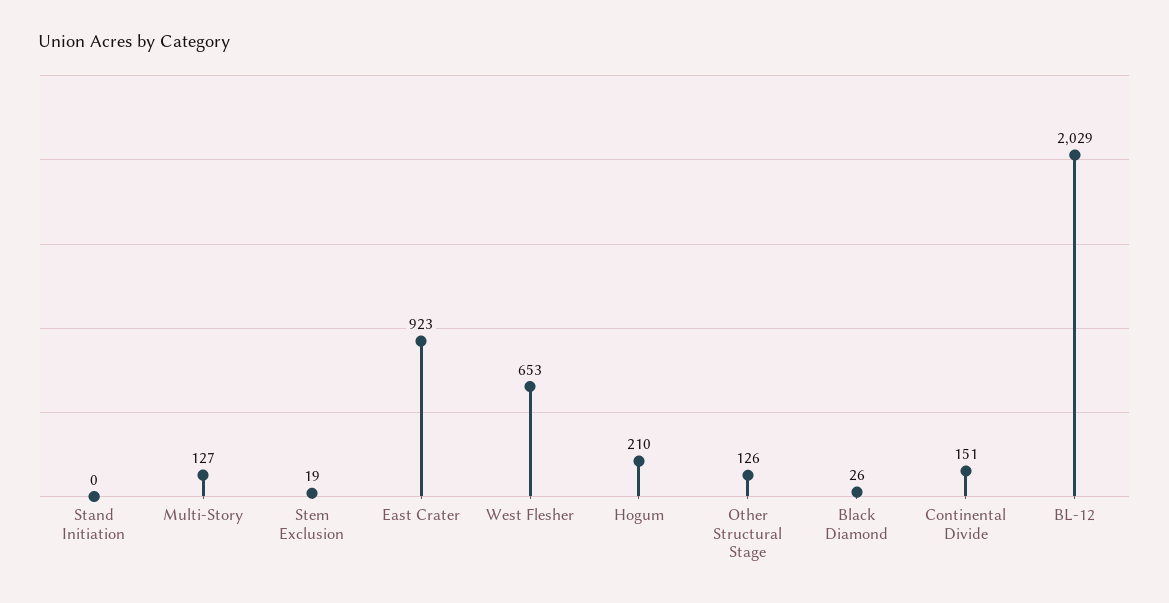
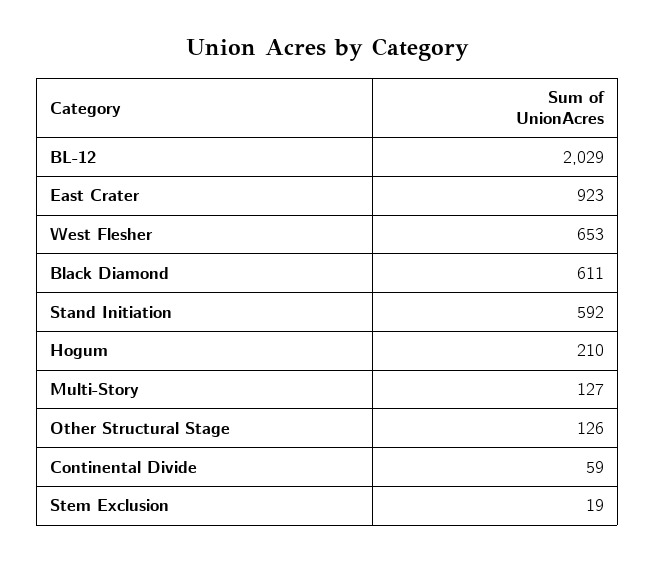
Stand Initiation: 0 -> 592
Black Diamond: 26 -> 611
Continental Divide: 151 -> 59

